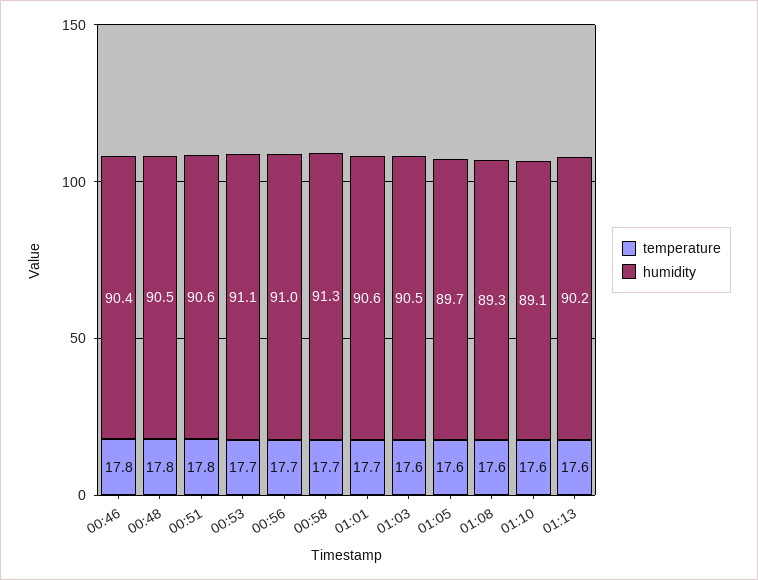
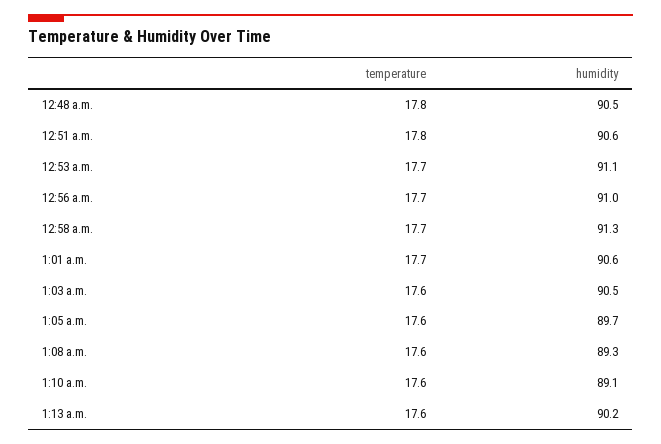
temperature, 00:46: 17.8 -> none
humidity, 00:46: 90.4 -> none

